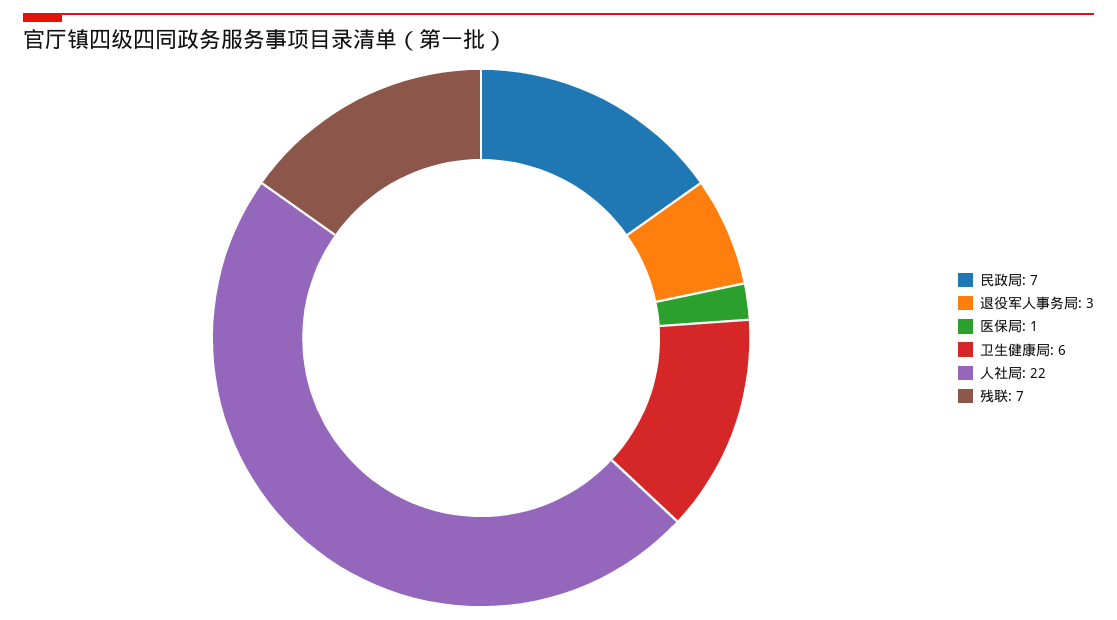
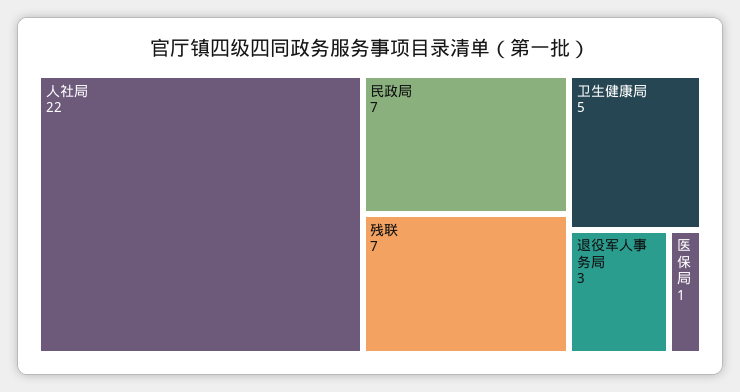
卫生健康局: 6 -> 5

